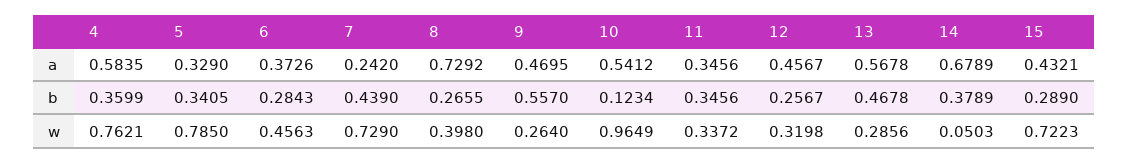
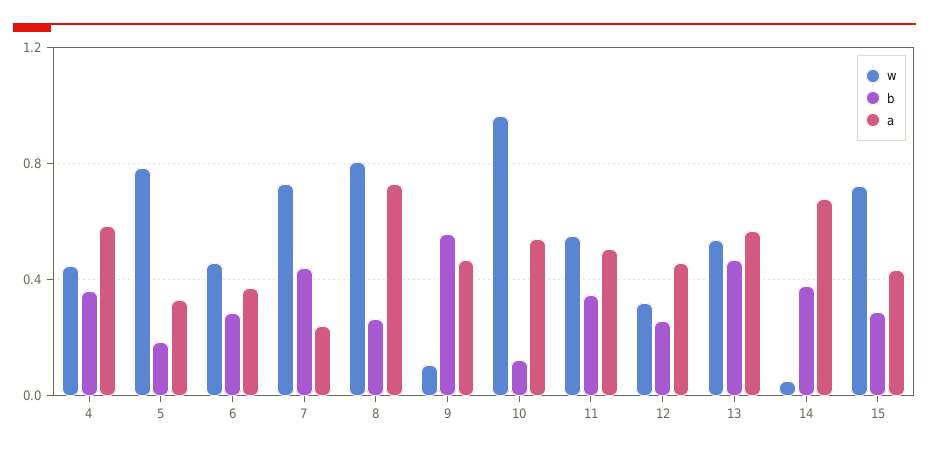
a, 11: 0.3456 -> 0.5
b, 5: 0.3405 -> 0.2
w, 4: 0.7621 -> 0.45
w, 8: 0.398 -> 0.8
w, 9: 0.264 -> 0.1
w, 11: 0.3372 -> 0.55
w, 13: 0.2856 -> 0.55

